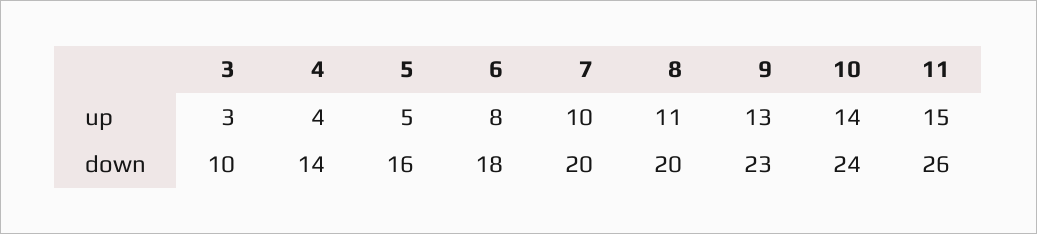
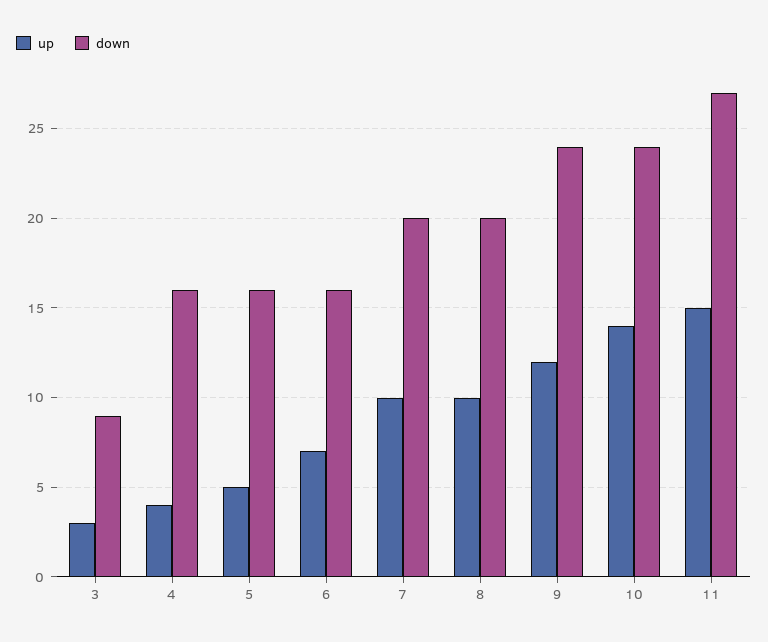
up, 6: 8 -> 7
up, 8: 11 -> 10
up, 9: 13 -> 12
down, 3: 10 -> 9
down, 4: 14 -> 16
down, 6: 18 -> 16
down, 9: 23 -> 24
down, 11: 26 -> 27

